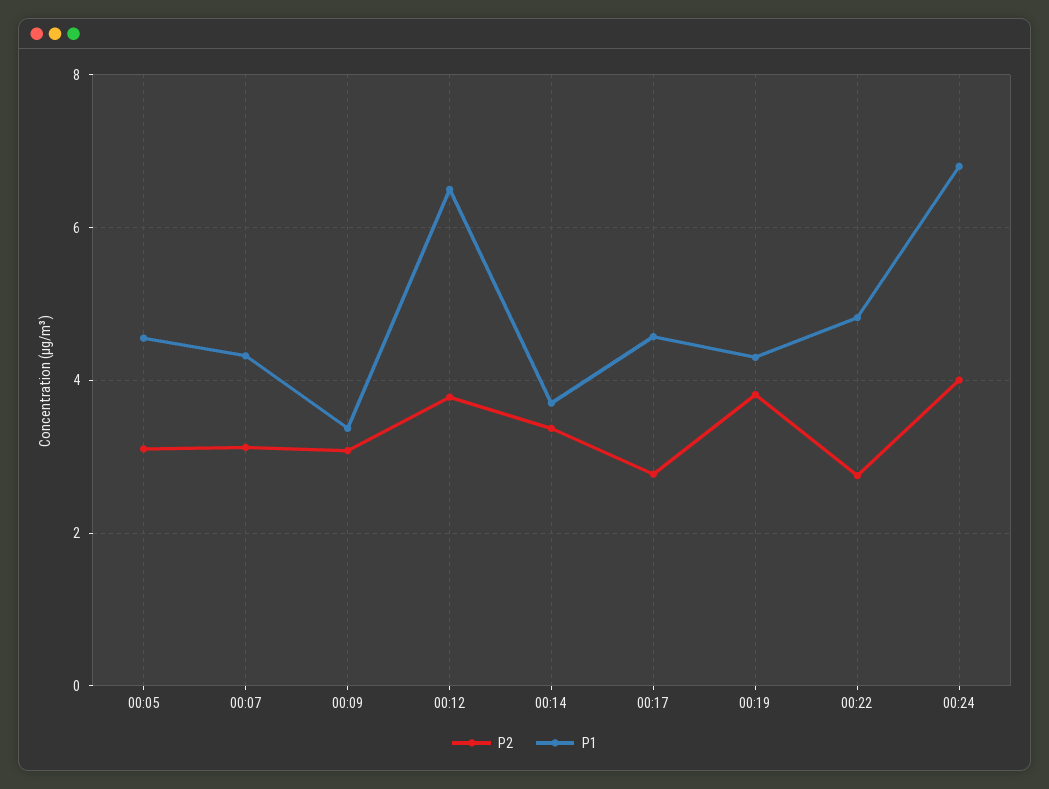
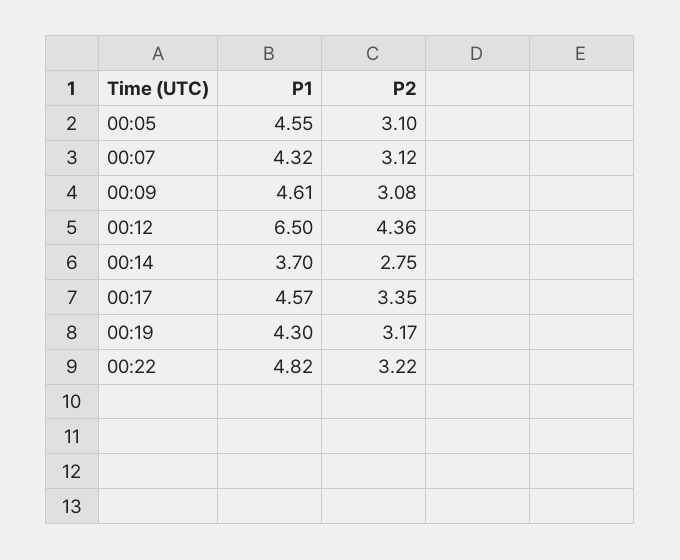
P1, 00:09: 3.4 -> 4.61
P2, 00:12: 3.8 -> 4.36
P2, 00:14: 3.4 -> 2.75
P2, 00:17: 2.8 -> 3.35
P2, 00:19: 3.8 -> 3.17
P2, 00:22: 2.8 -> 3.22
P2, 00:24: 4 -> none
P1, 00:24: 6.8 -> none

